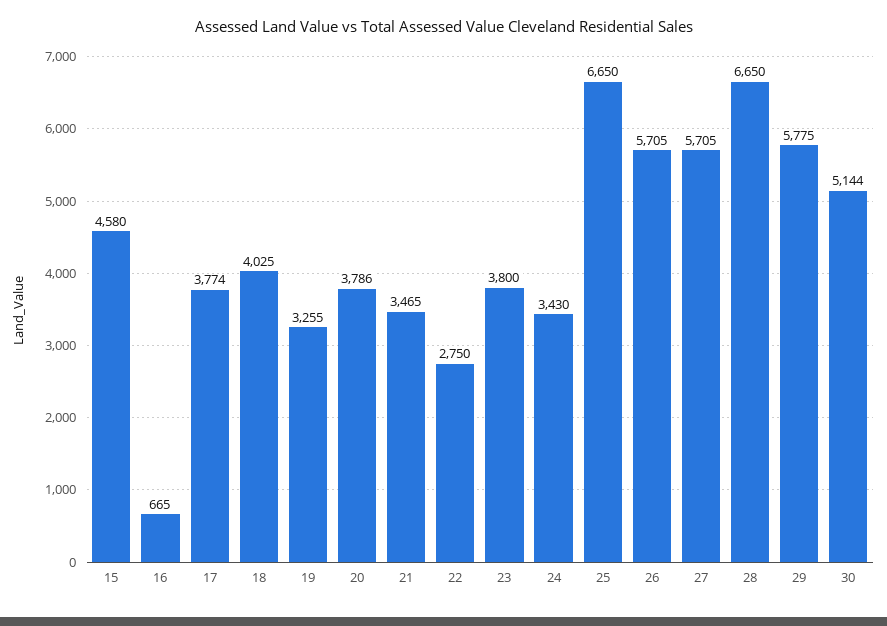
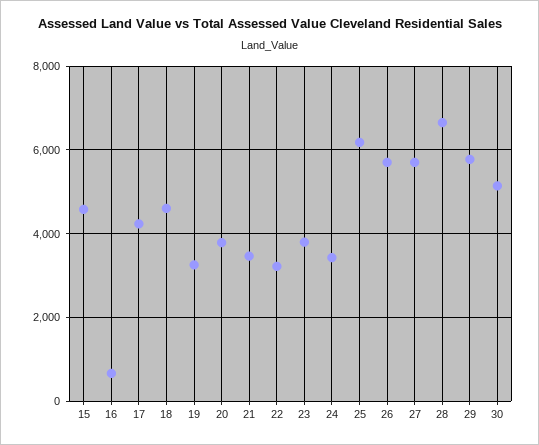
17: 3774 -> 4200
18: 4025 -> 4600
22: 2750 -> 3200
25: 6650 -> 6200

